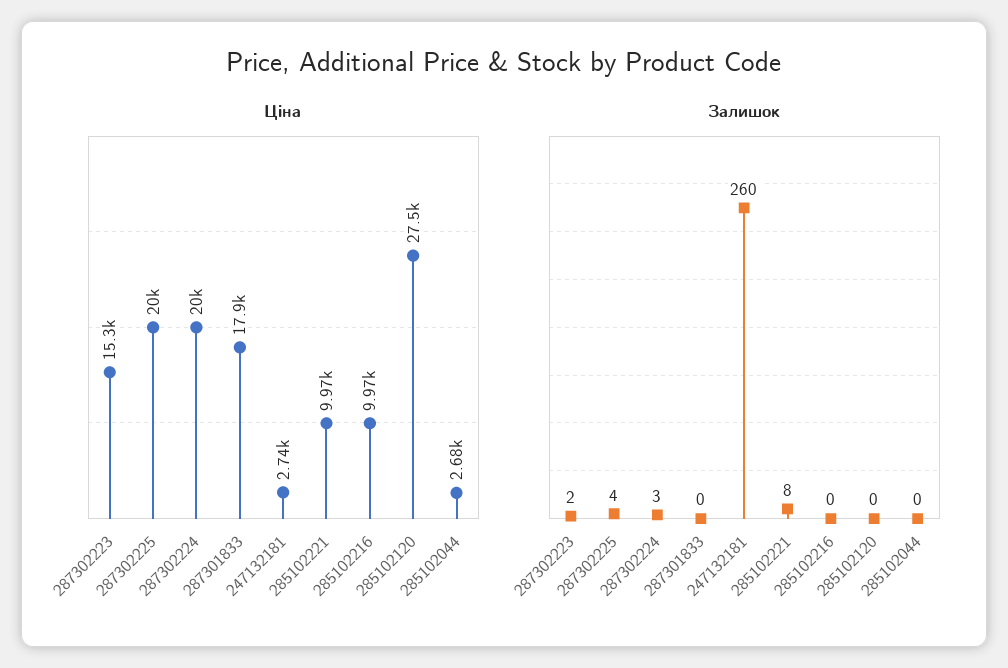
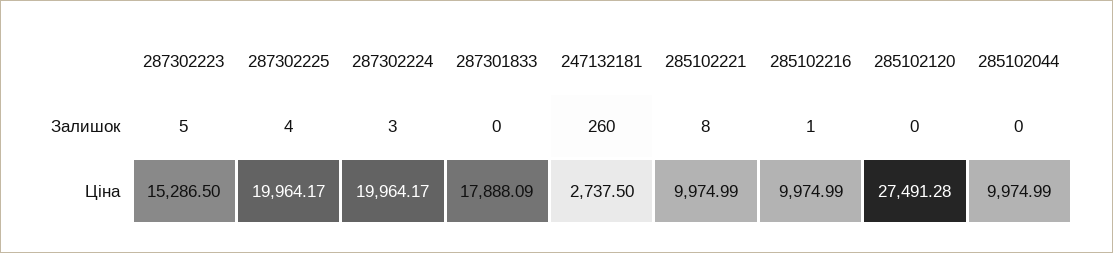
Ціна, 285102044: 2680 -> 9974.99
Залишок, 287302223: 2 -> 5
Залишок, 285102216: 0 -> 1

